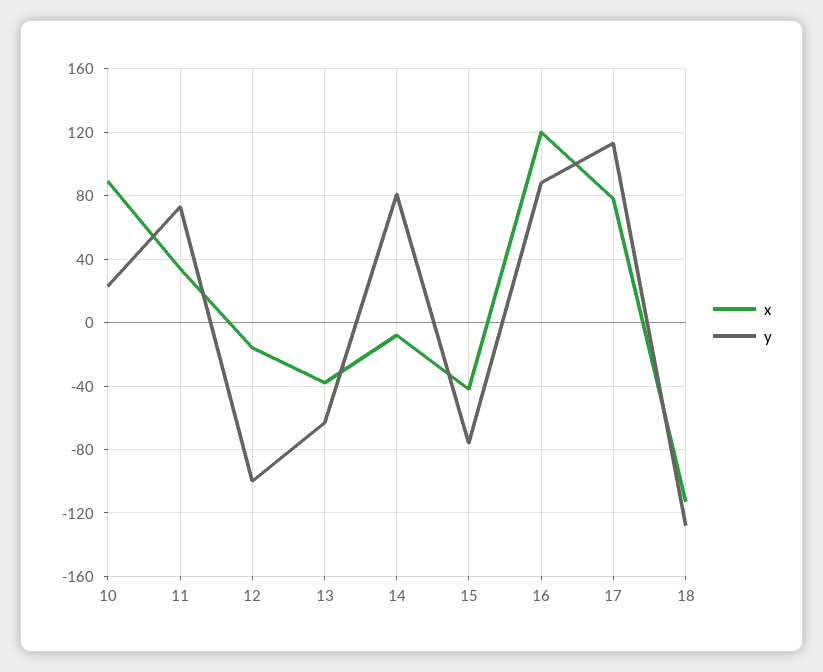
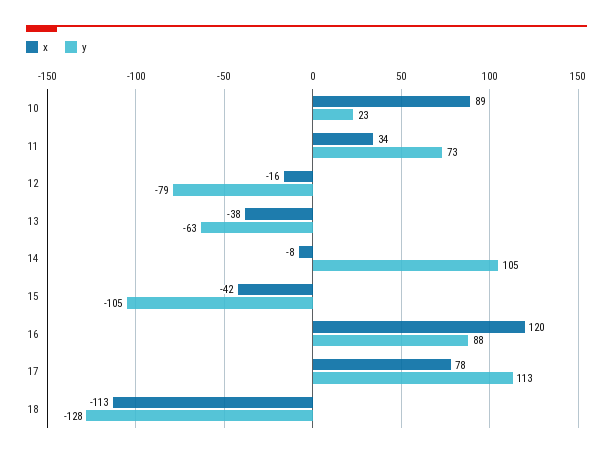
y, 12: -100 -> -79
y, 14: 80 -> 105
y, 15: -75 -> -105

